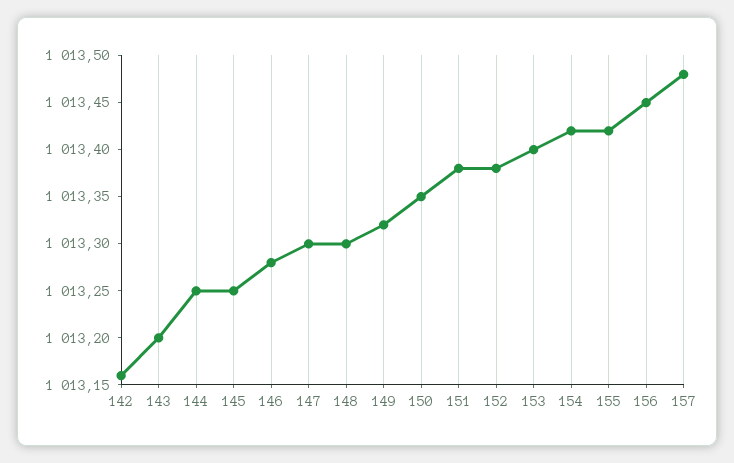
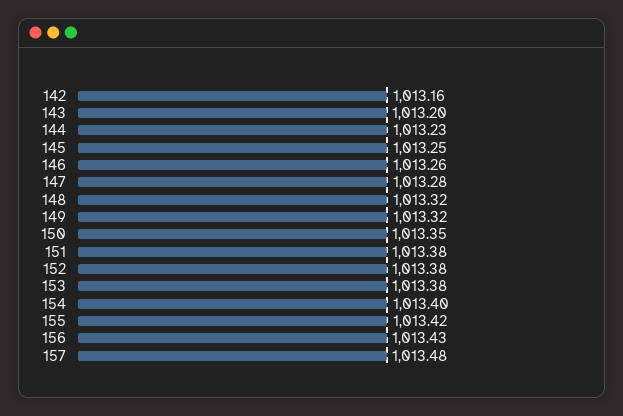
144: 1013.25 -> 1013.23
146: 1013.28 -> 1013.26
147: 1013.3 -> 1013.28
148: 1013.3 -> 1013.32
153: 1013.4 -> 1013.38
154: 1013.42 -> 1013.4
156: 1013.45 -> 1013.43

